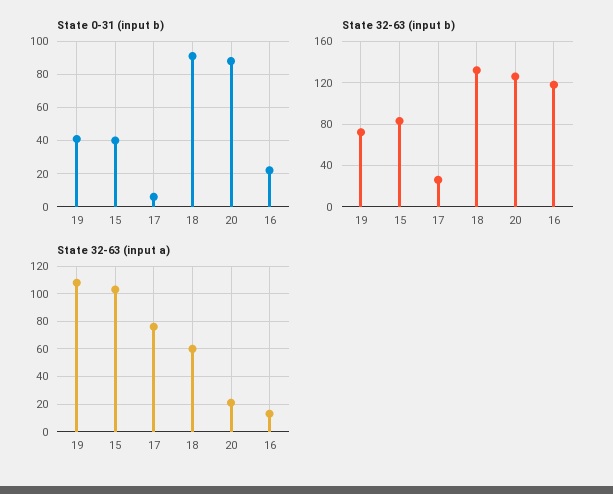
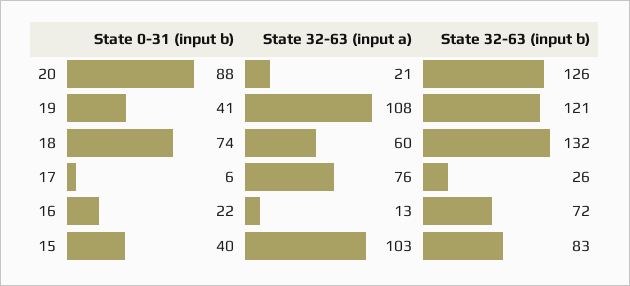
State 0-31 (input b), 18: 90 -> 74
State 32-63 (input b), 19: 70 -> 121
State 32-63 (input b), 16: 120 -> 72

